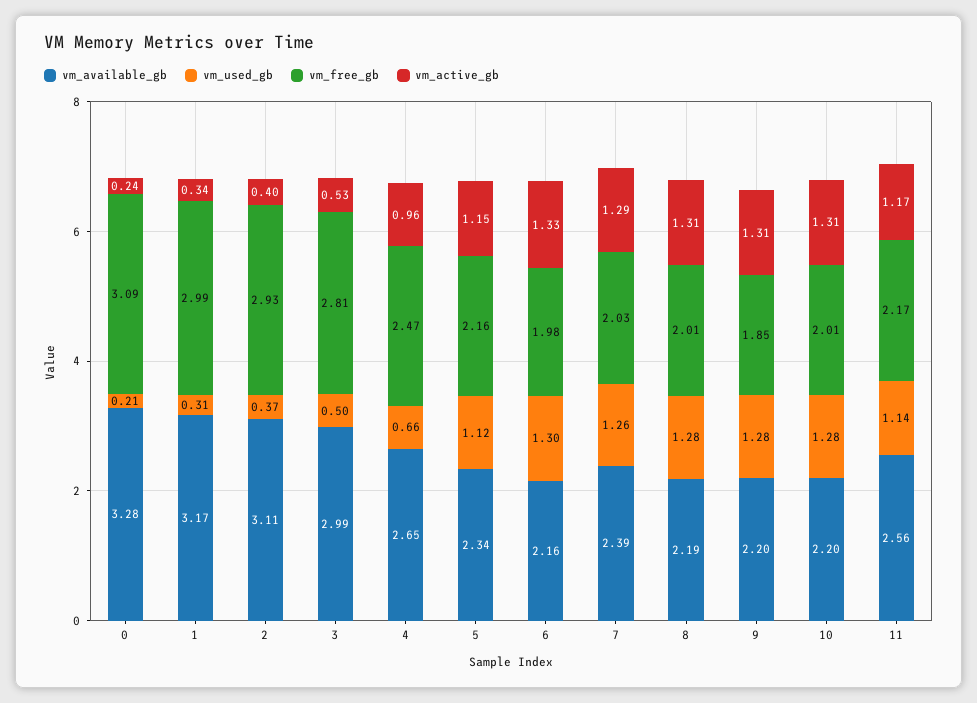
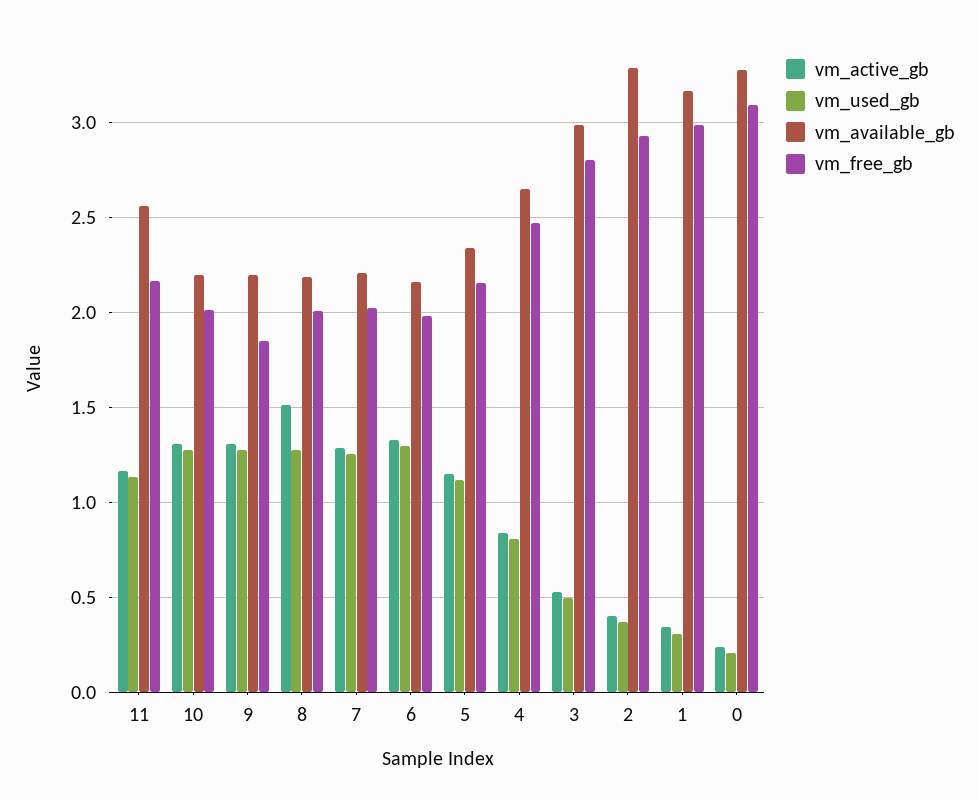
vm_available_gb, 2: 3.11 -> 3.3
vm_used_gb, 4: 0.66 -> 0.8
vm_active_gb, 4: 0.96 -> 0.85
vm_available_gb, 7: 2.39 -> 2.2
vm_active_gb, 8: 1.31 -> 1.5

